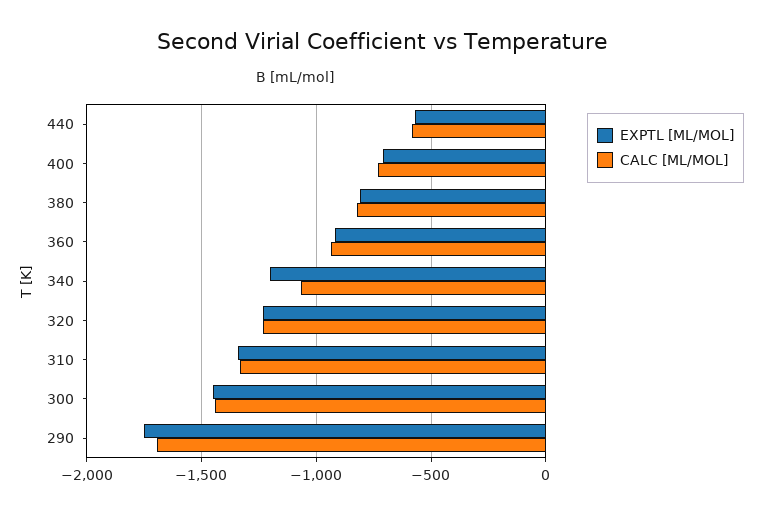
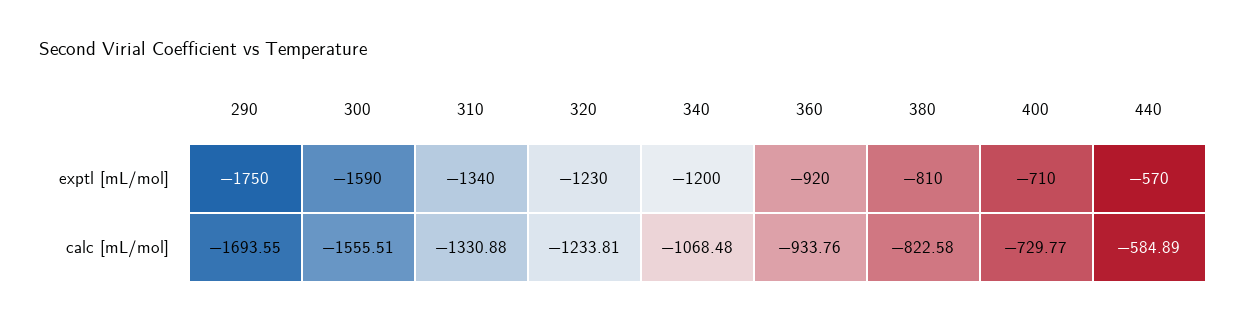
EXPTL [ML/MOL], 300: -1450 -> -1590
CALC [ML/MOL], 300: -1450 -> -1555.51

